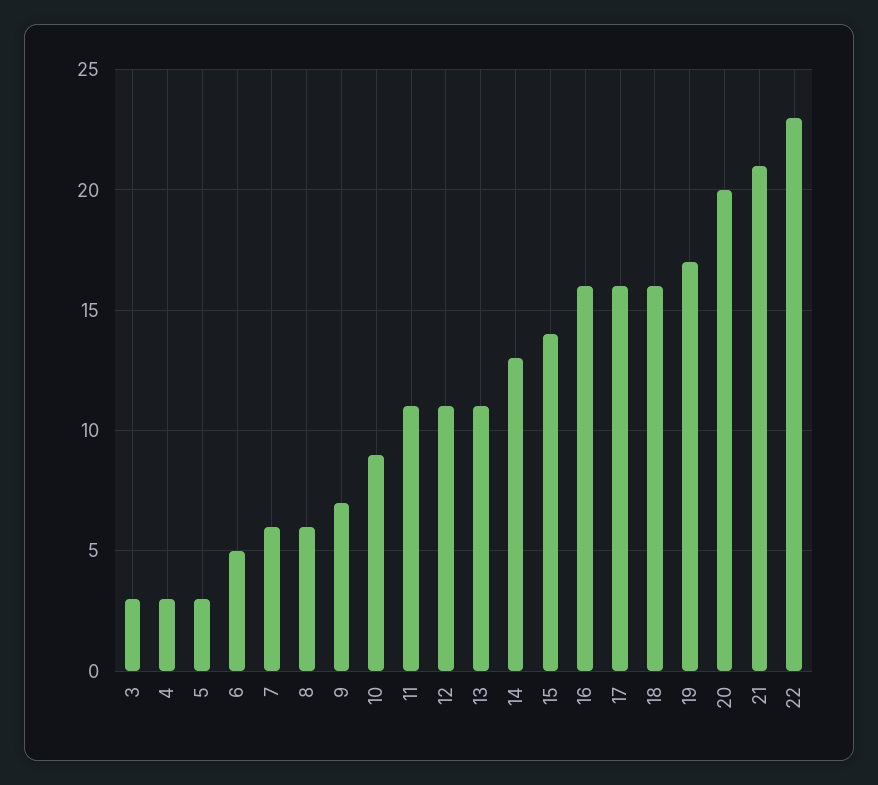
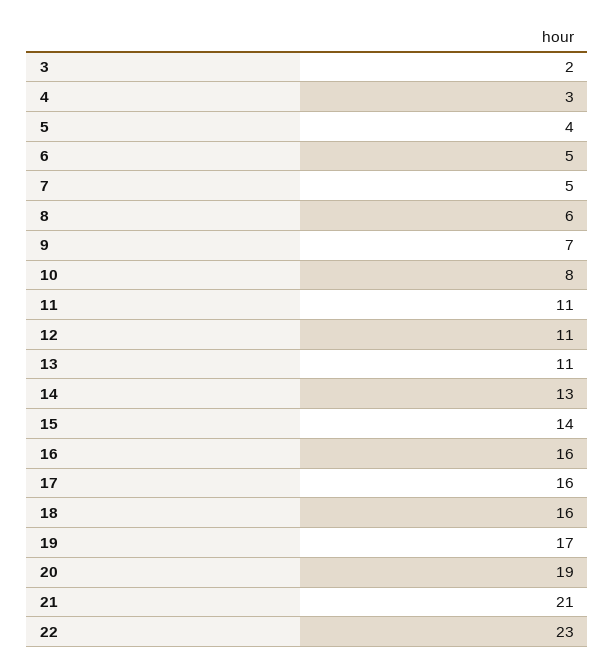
3: 3 -> 2
5: 3 -> 4
7: 6 -> 5
10: 9 -> 8
20: 20 -> 19

